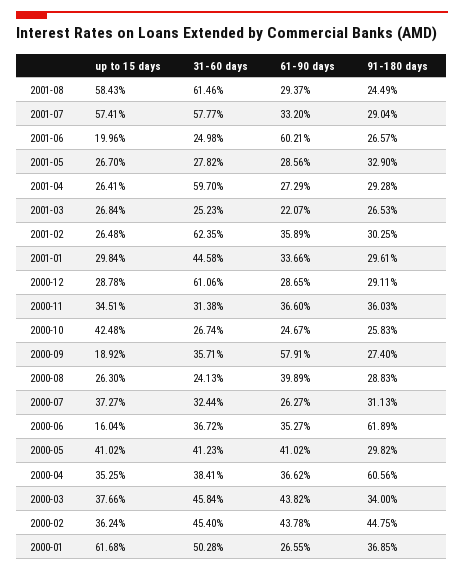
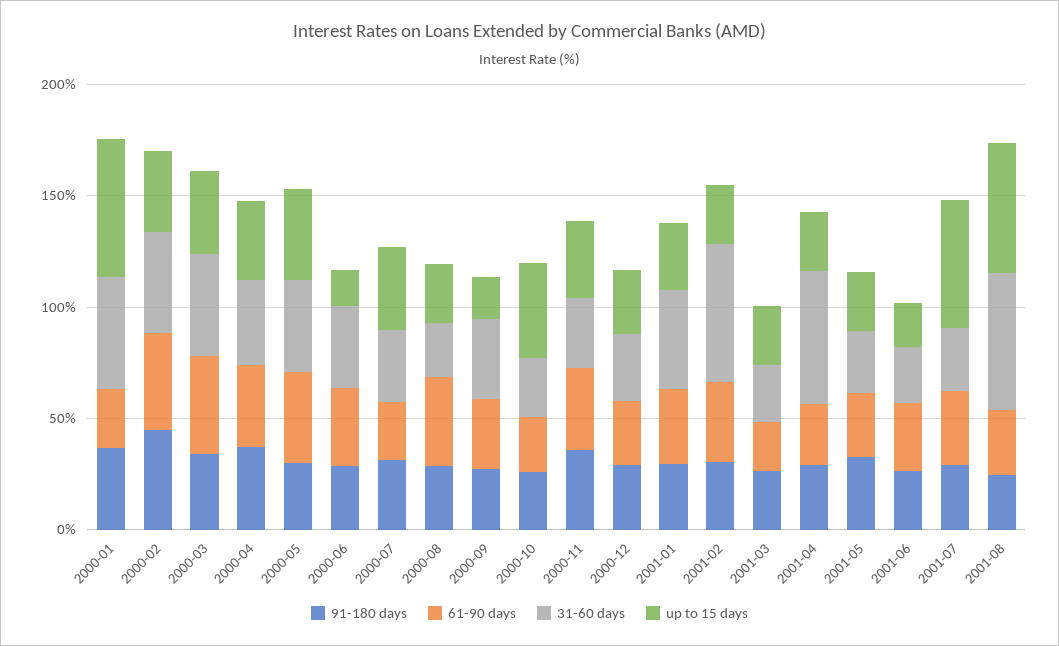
31-60 days, 2001-07: 57.77 -> 30
61-90 days, 2001-06: 60.21 -> 30
31-60 days, 2000-12: 61.06 -> 30
61-90 days, 2000-09: 57.91 -> 30
91-180 days, 2000-06: 61.89 -> 30
91-180 days, 2000-04: 60.56 -> 40

